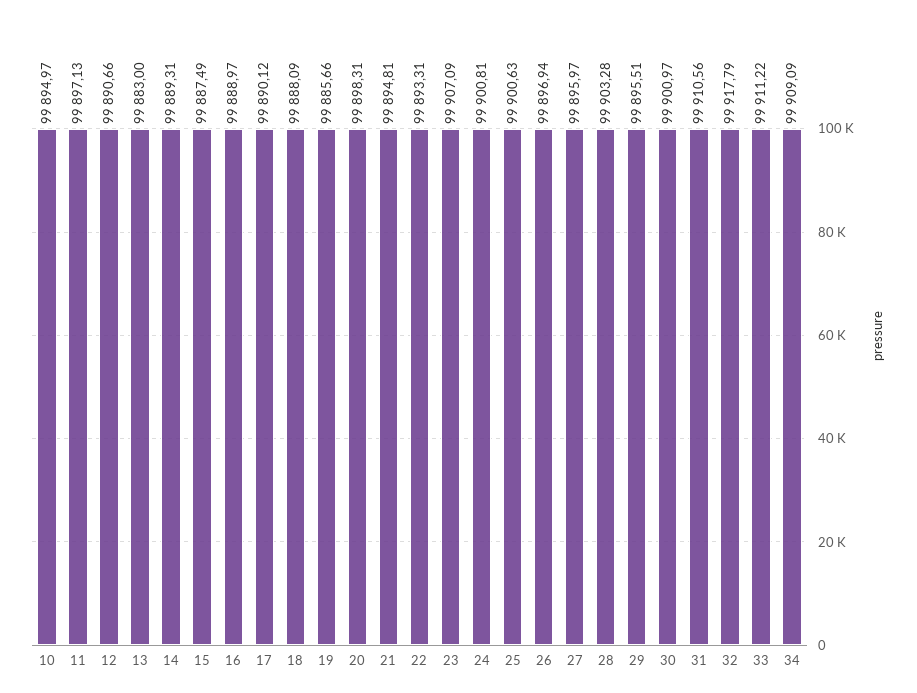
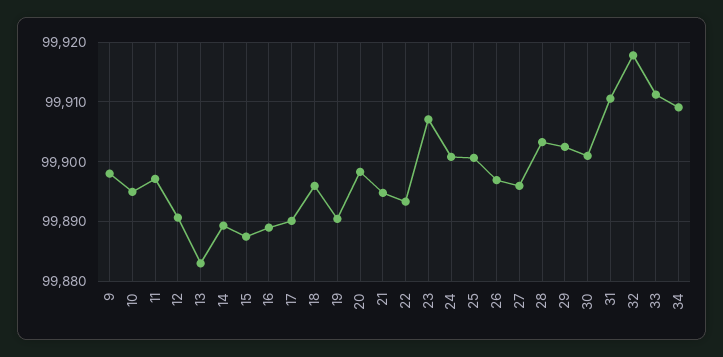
18: 99888.09 -> 99896
19: 99885.66 -> 99890
29: 99895.51 -> 99902
9: none -> 99898

